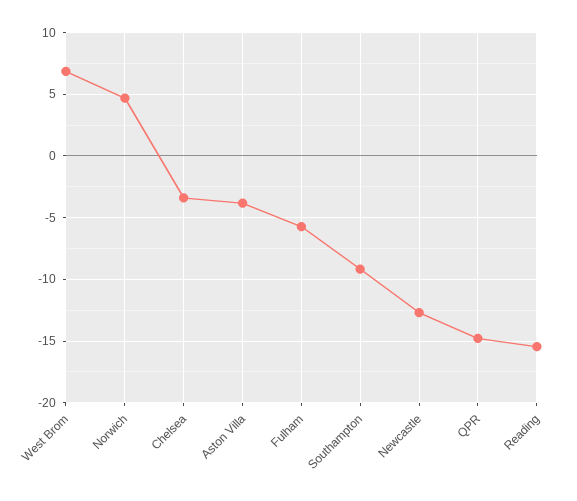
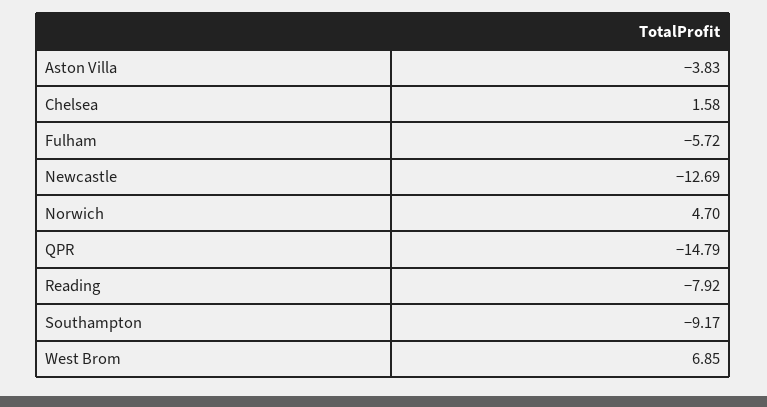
Chelsea: -3.5 -> 1.58
Reading: -15.5 -> -7.92

